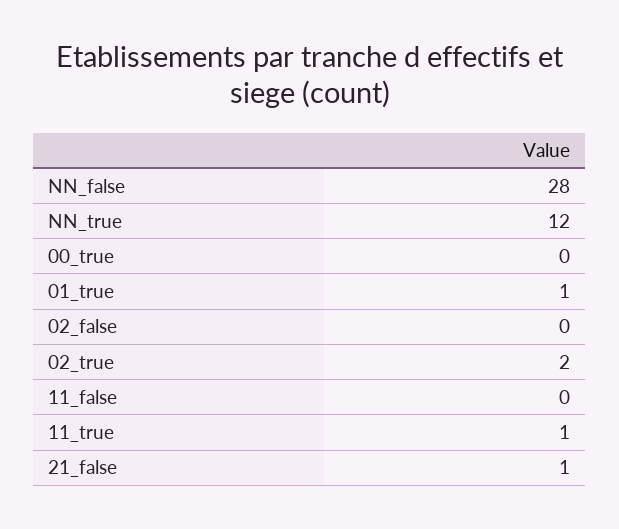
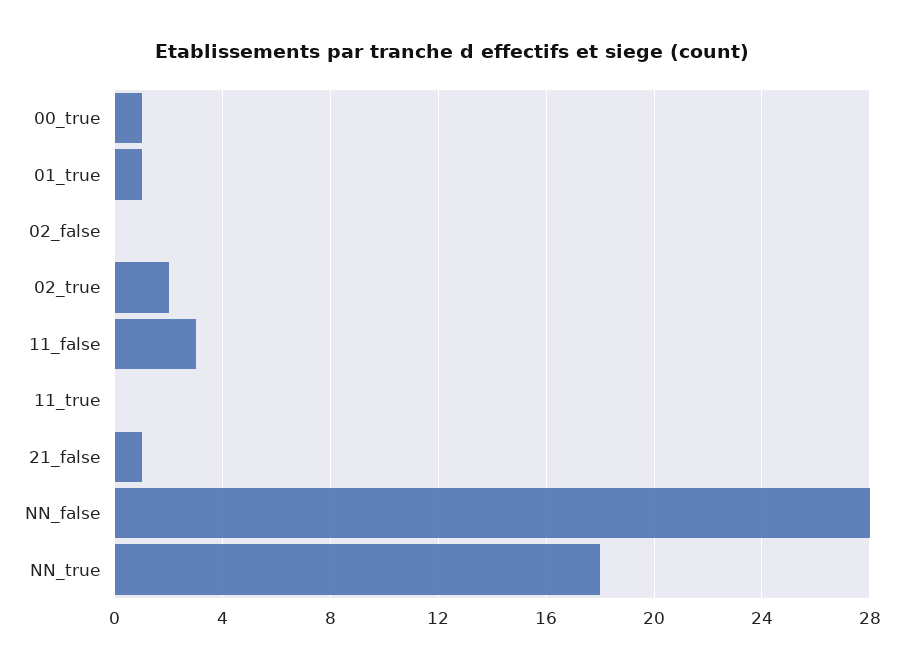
NN_true: 12 -> 18
00_true: 0 -> 1
11_false: 0 -> 3
11_true: 1 -> 0

